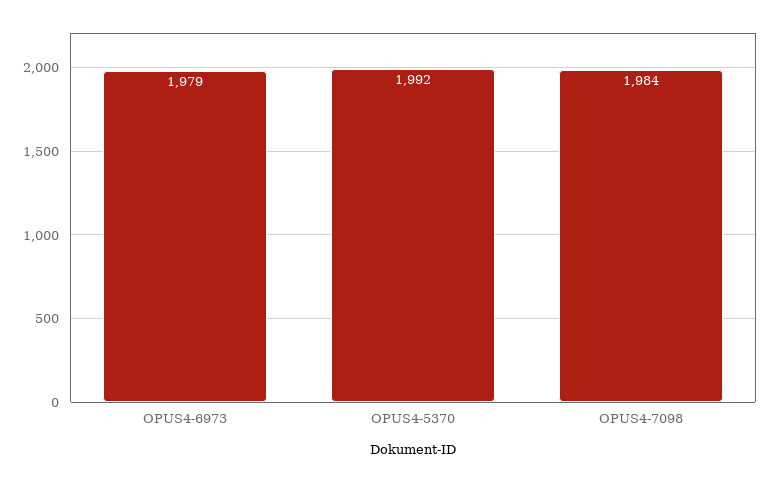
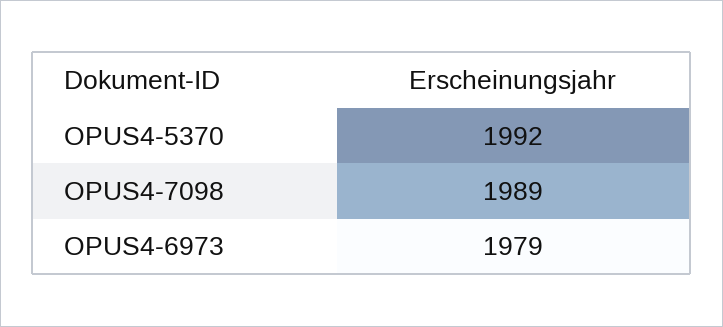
OPUS4-7098: 1984 -> 1989

